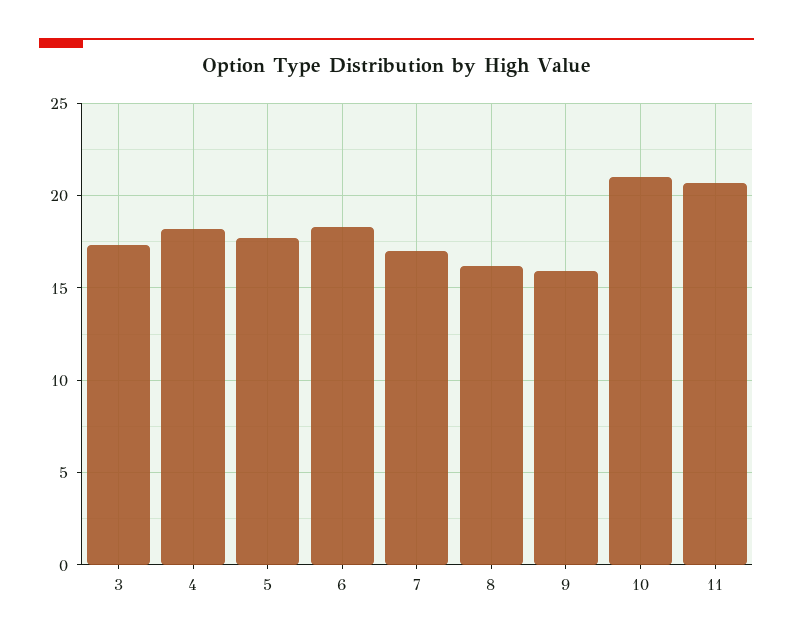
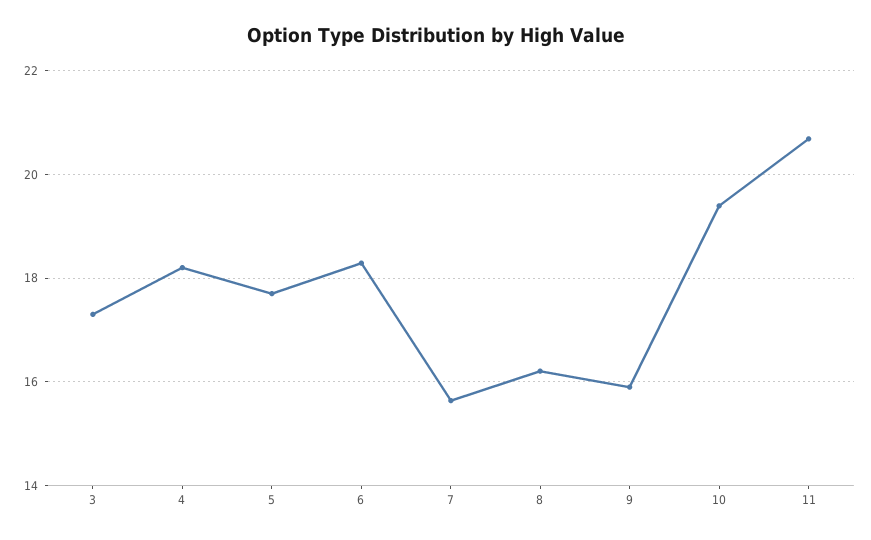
7: 17 -> 15.6
10: 21 -> 19.4

